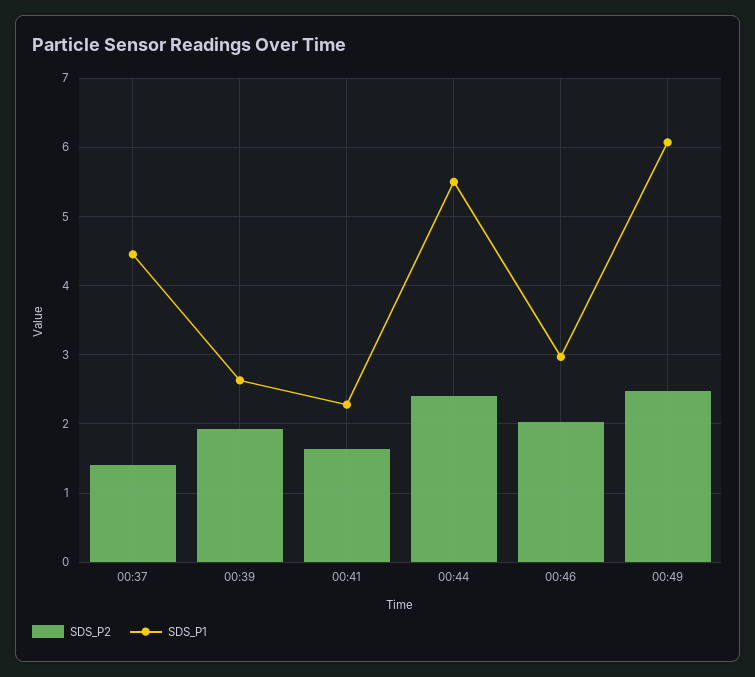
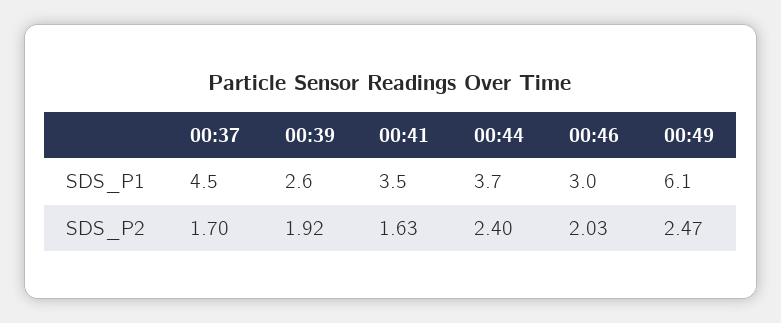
SDS_P2, 00:37: 1.4 -> 1.7
SDS_P1, 00:41: 2.3 -> 3.5
SDS_P1, 00:44: 5.5 -> 3.7

